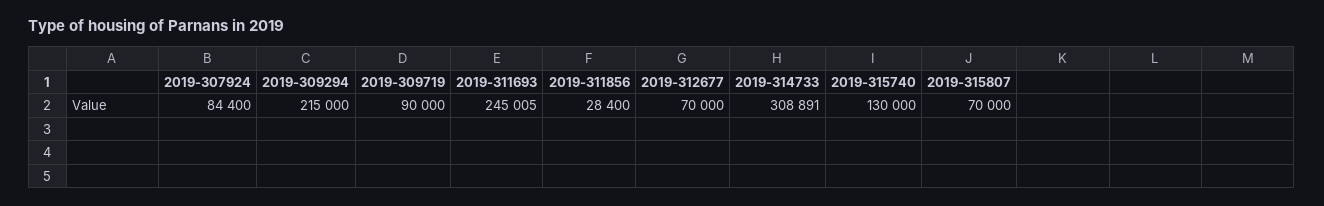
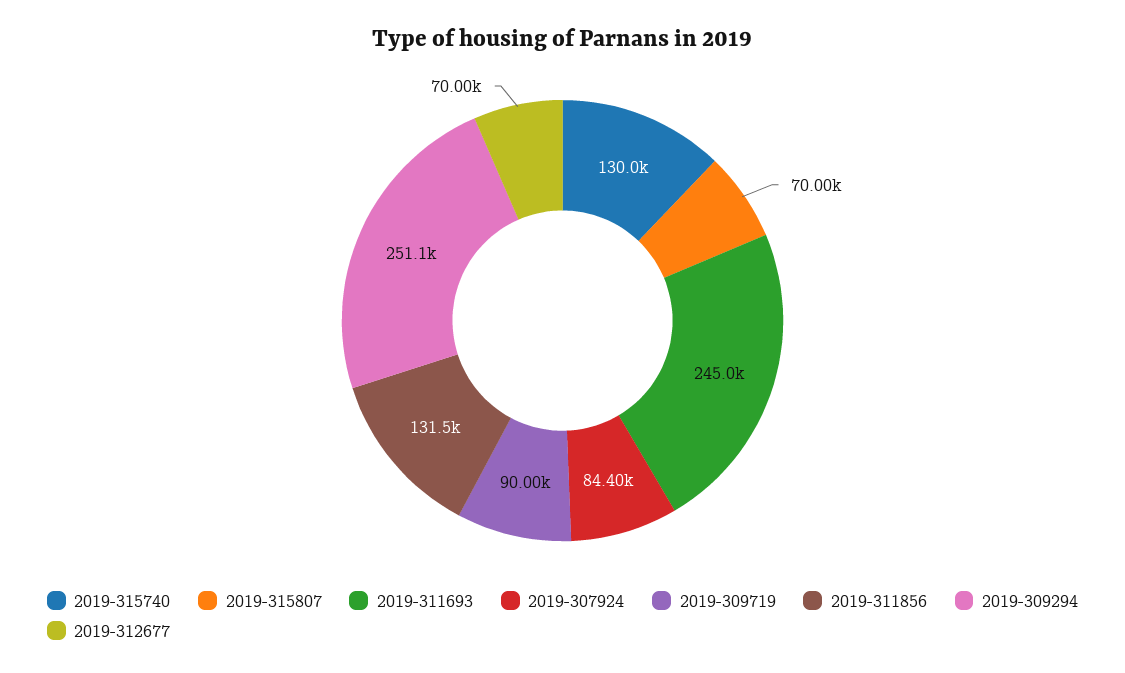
2019-309294: 215000 -> 251100
2019-311856: 28400 -> 131500
2019-314733: 308891 -> none

